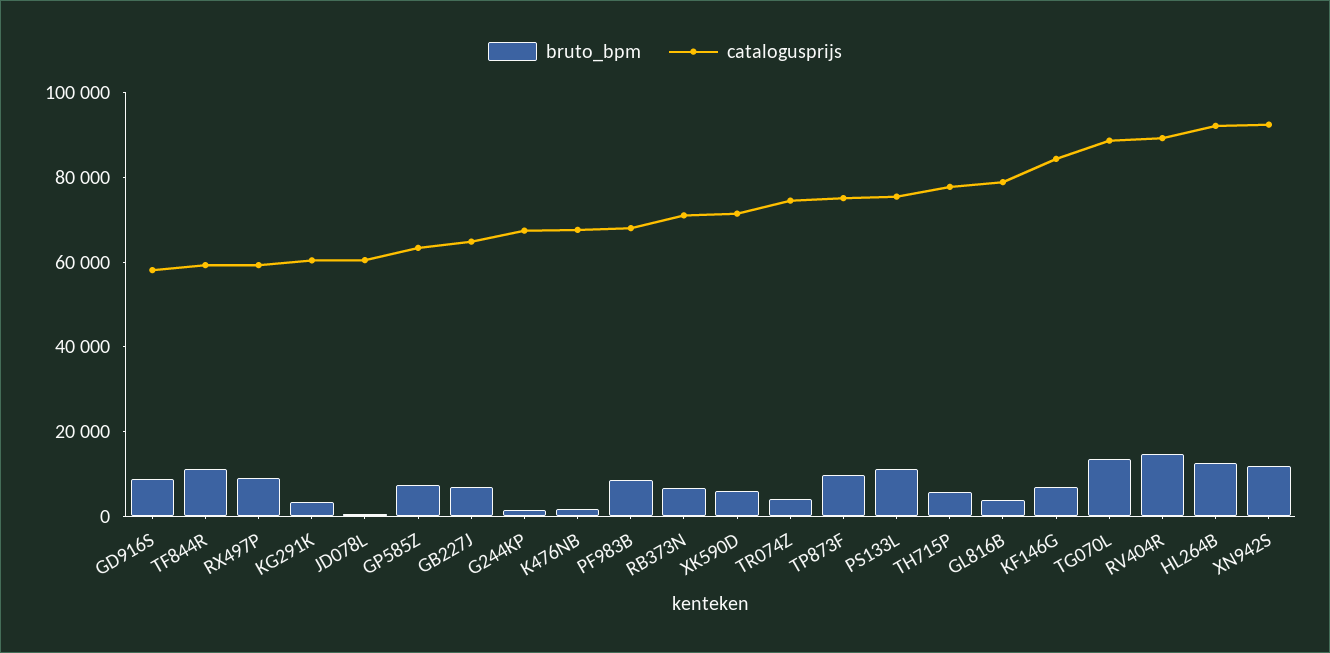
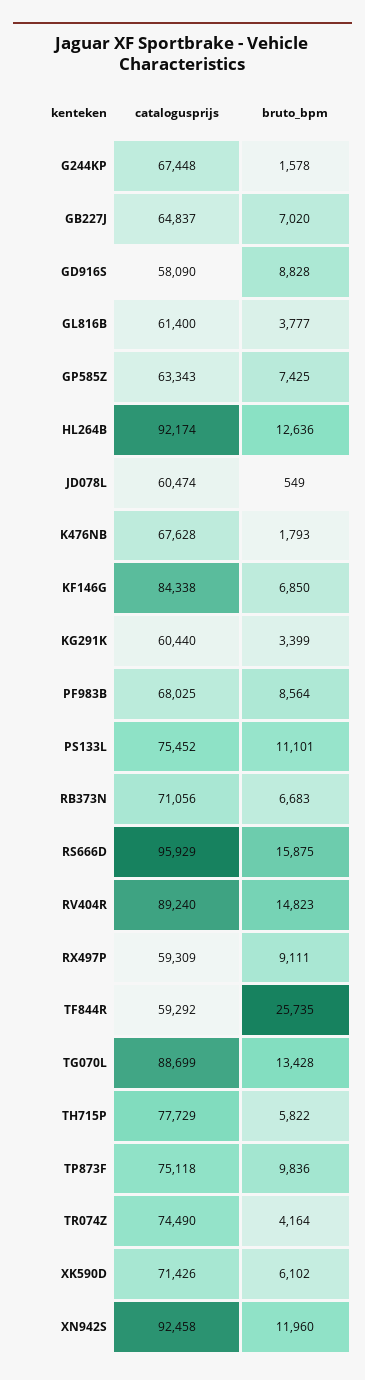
bruto_bpm, TF844R: 10000 -> 25735
catalogusprijs, GL816B: 80000 -> 61400
catalogusprijs, RS666D: none -> 95929
bruto_bpm, RS666D: none -> 15875

